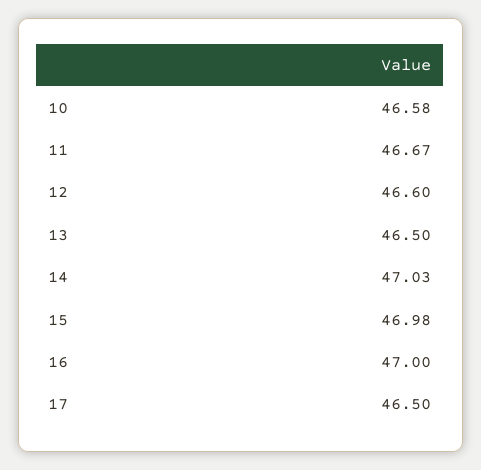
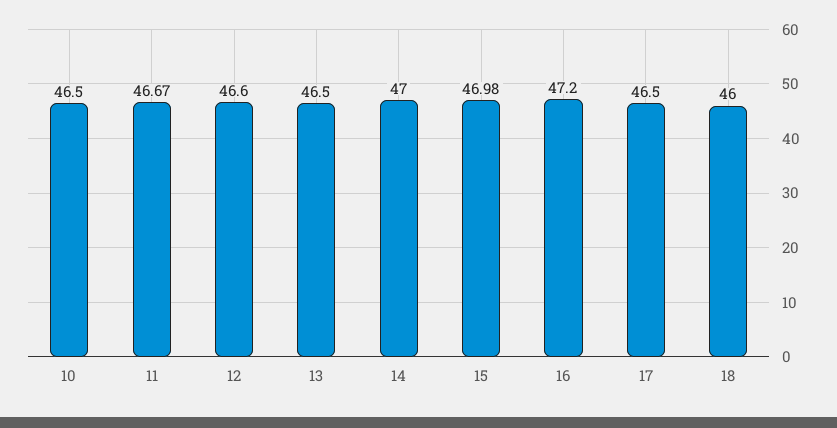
10: 46.58 -> 46.5
14: 47.03 -> 47
16: 47 -> 47.2
18: none -> 46

